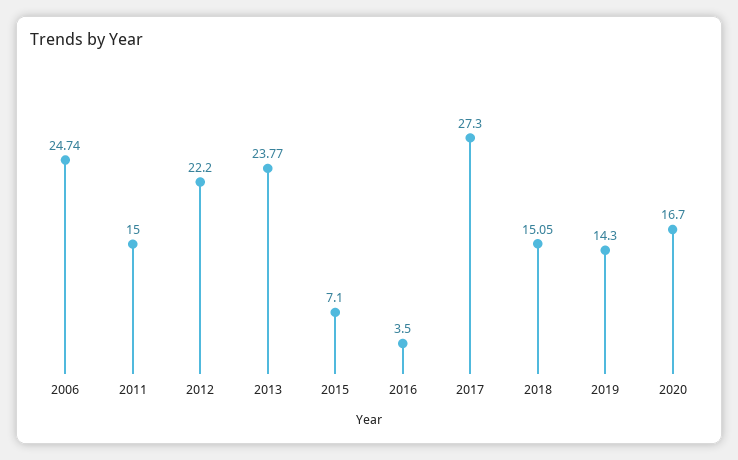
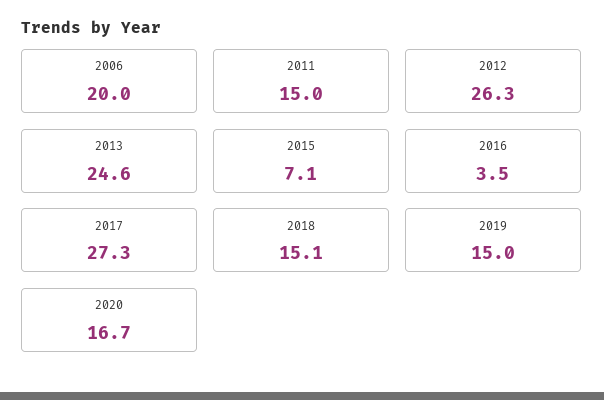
2006: 24.74 -> 20
2012: 22.2 -> 26.3
2013: 23.77 -> 24.6
2019: 14.3 -> 15

